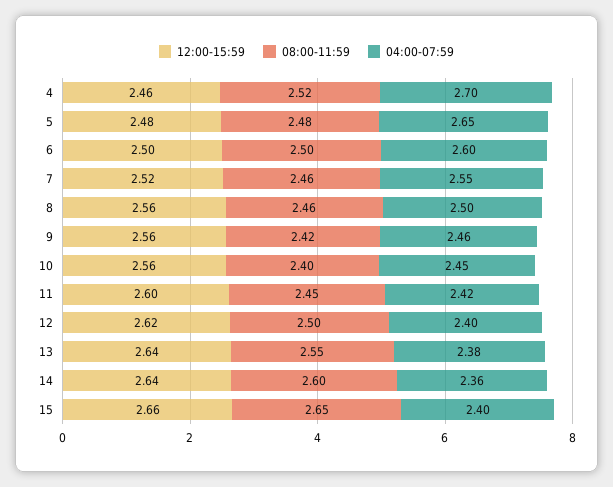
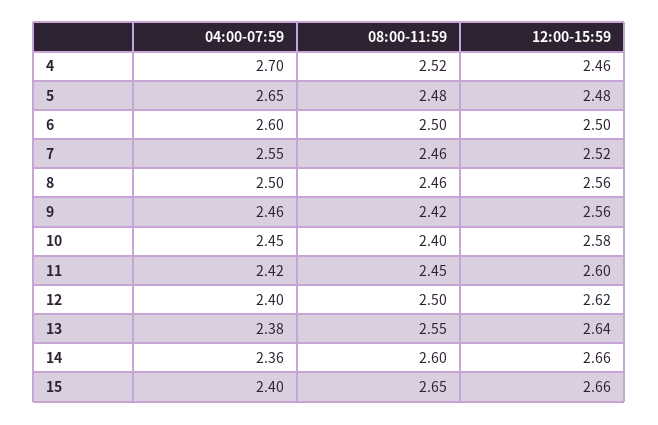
12:00-15:59, 10: 2.56 -> 2.58
12:00-15:59, 14: 2.64 -> 2.66

